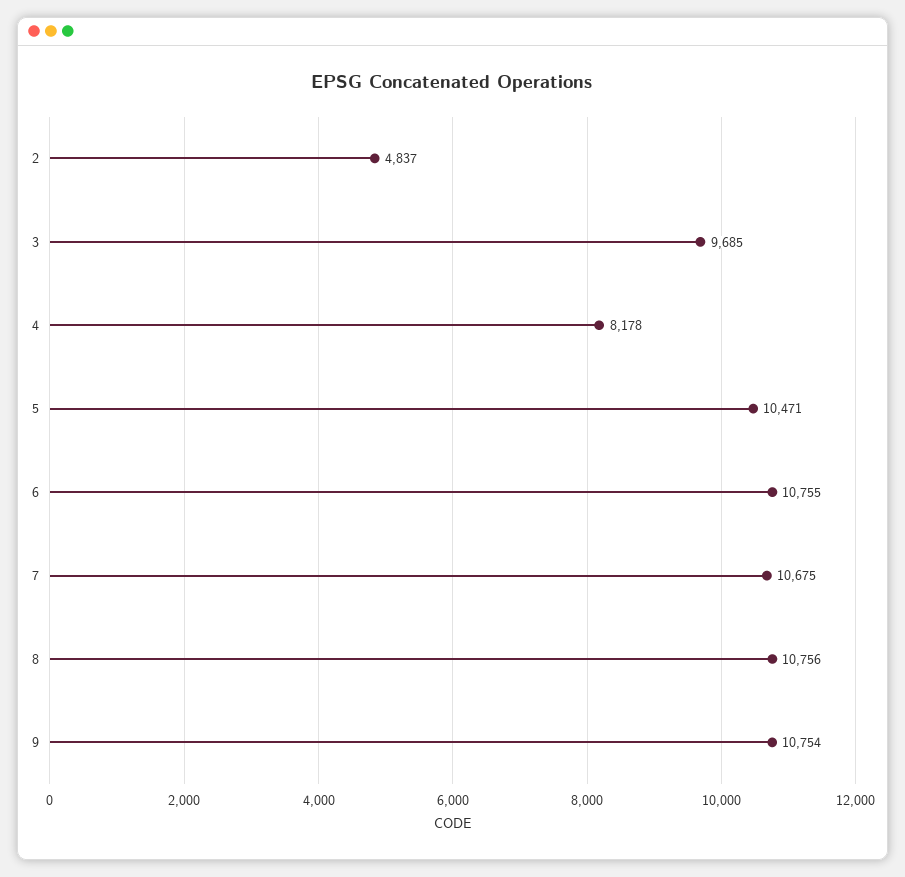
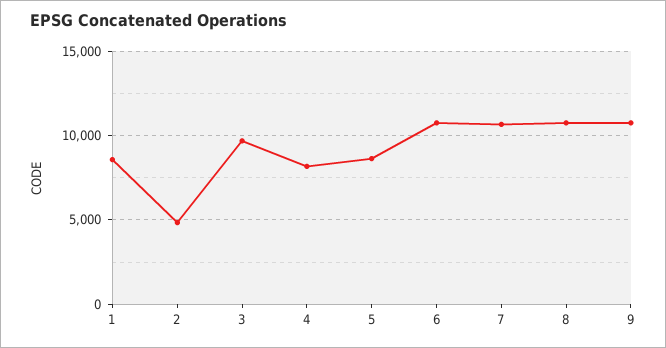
5: 10471 -> 8500
1: none -> 8500

